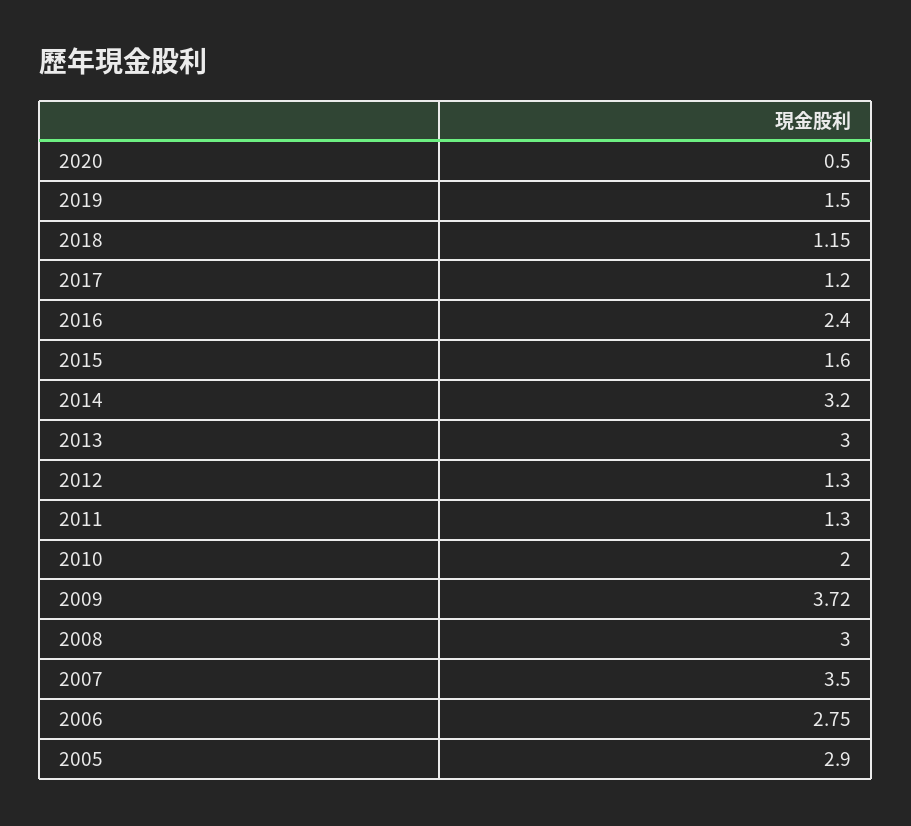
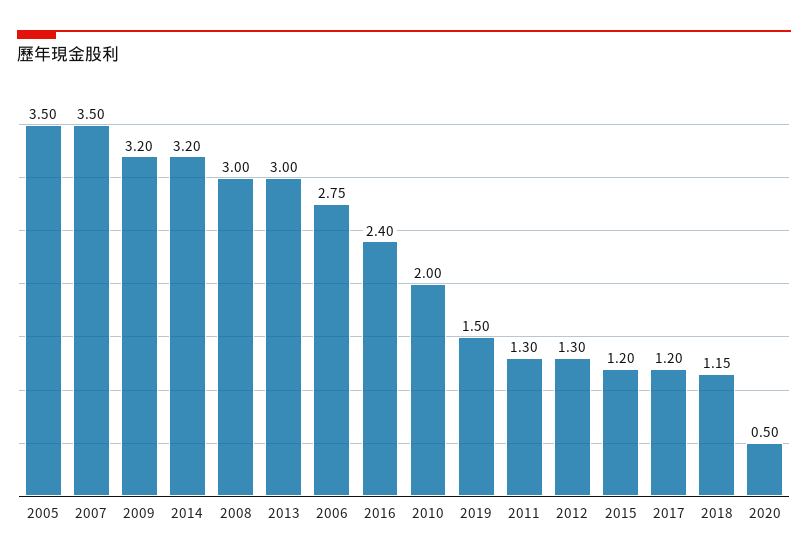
2015: 1.6 -> 1.2
2009: 3.72 -> 3.2
2005: 2.9 -> 3.5

